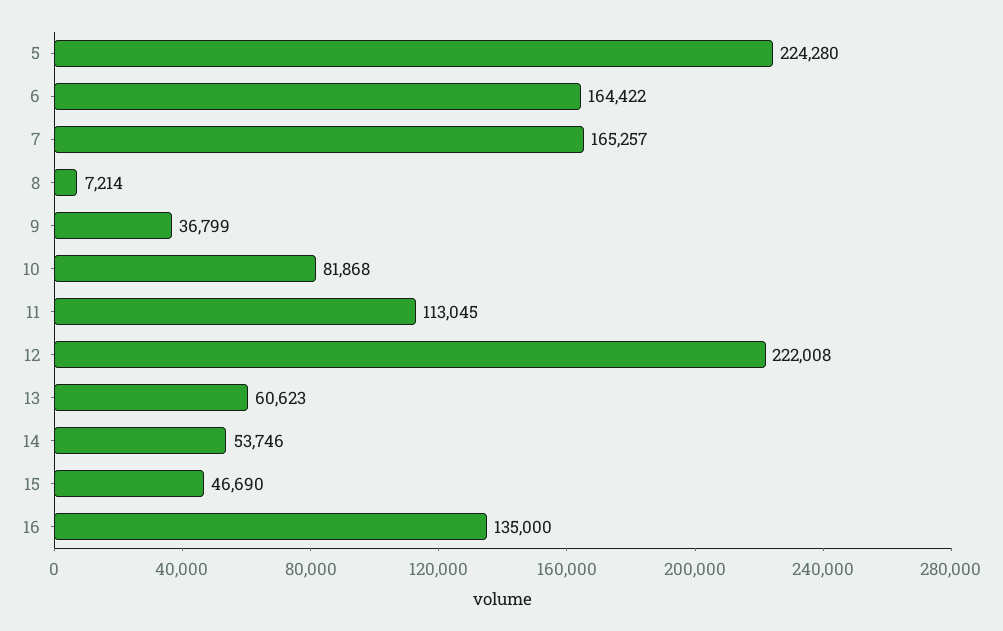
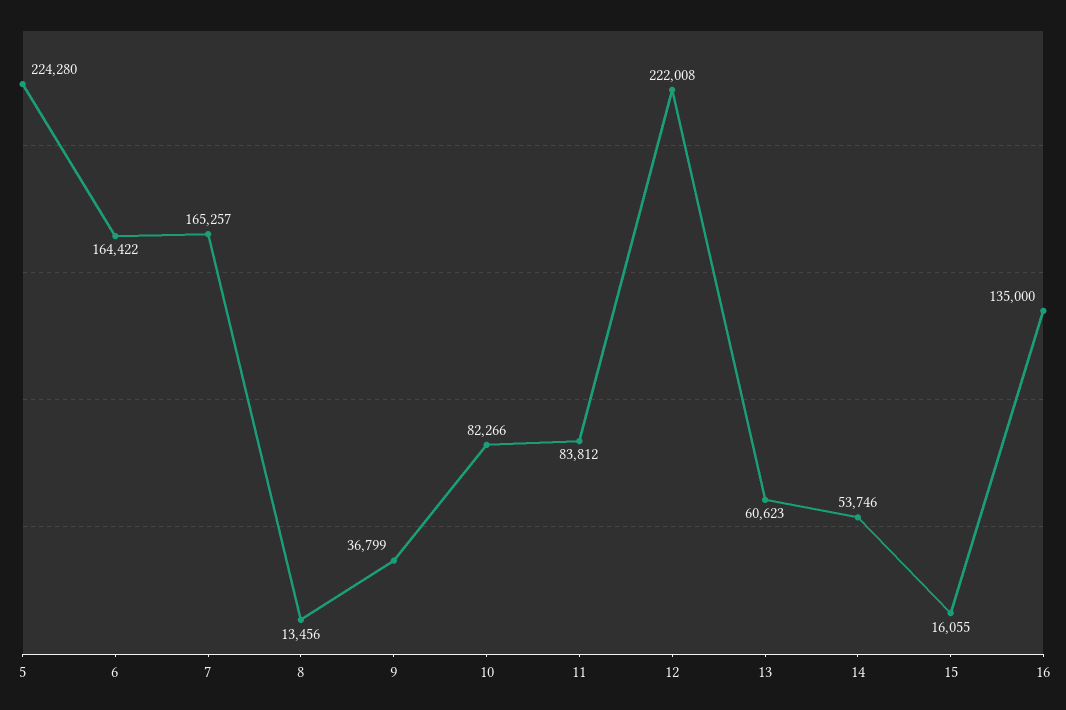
8: 7214 -> 13456
10: 81868 -> 82266
11: 113045 -> 83812
15: 46690 -> 16055

